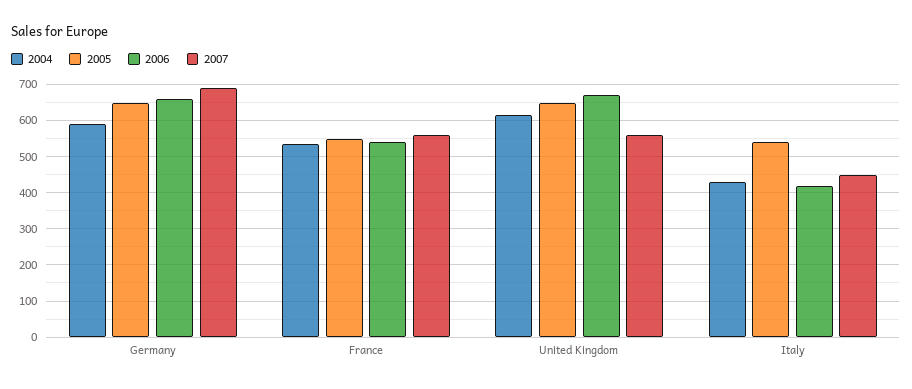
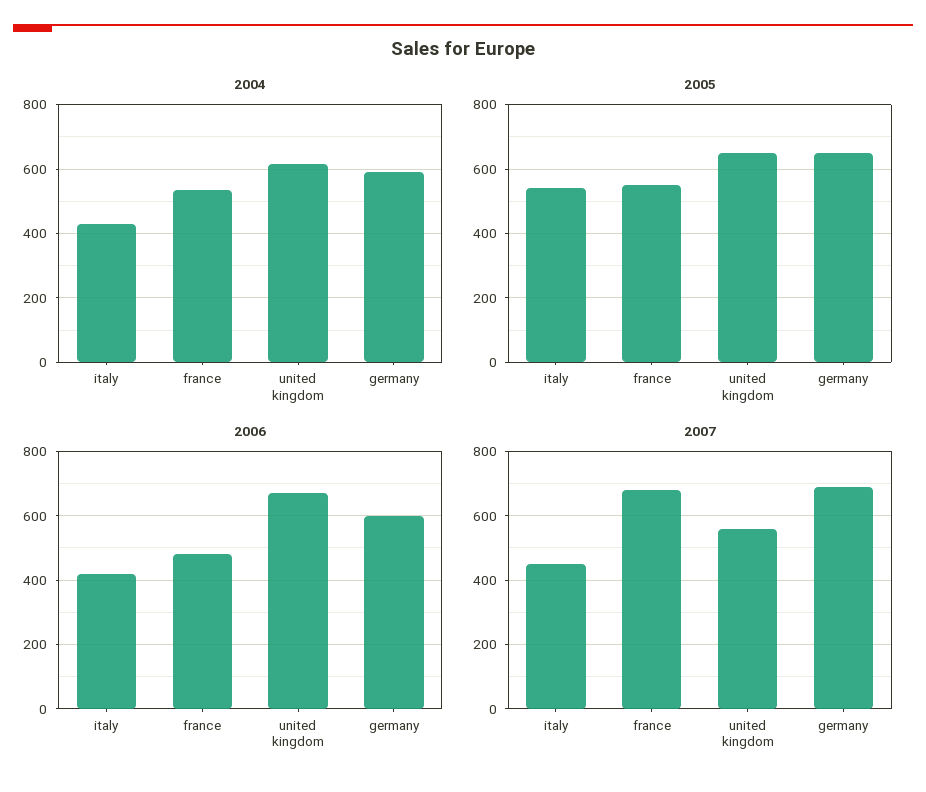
2006, Germany: 660 -> 600
2006, France: 540 -> 480
2007, France: 560 -> 680

